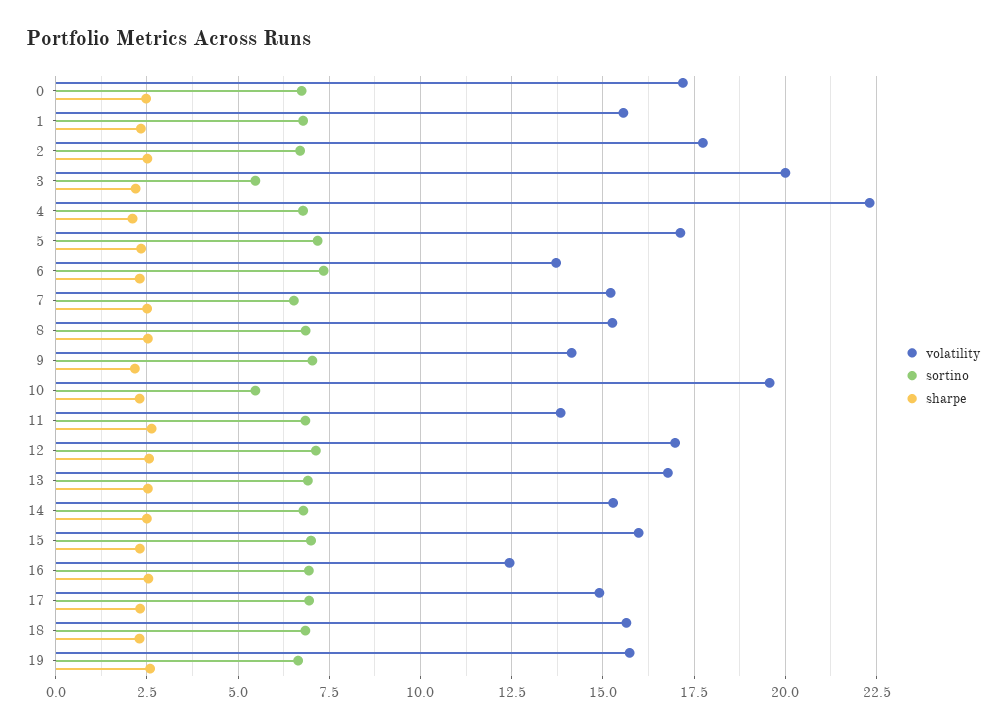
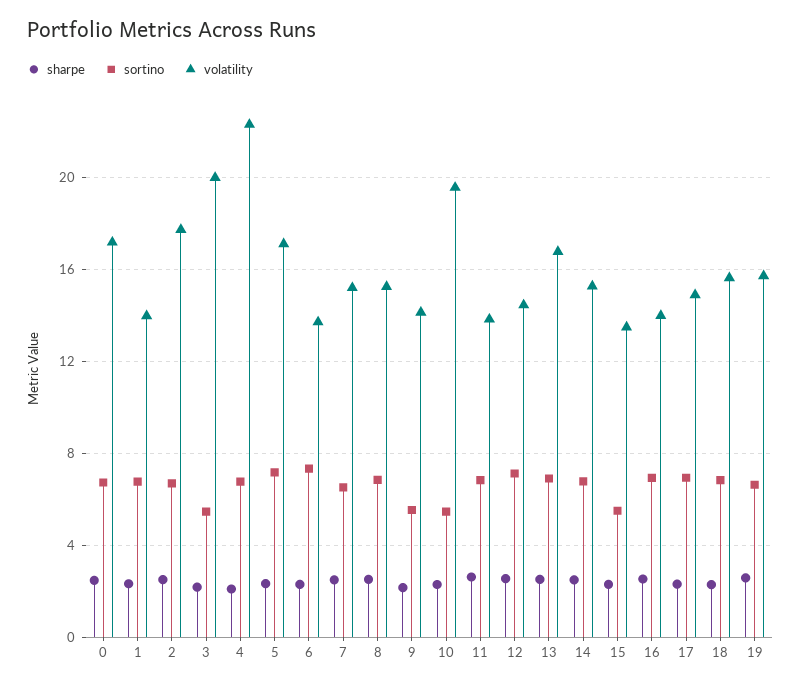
volatility, 1: 15.5 -> 14
sortino, 9: 7 -> 5.5
volatility, 12: 17 -> 14.5
volatility, 15: 16 -> 13.5
sortino, 15: 7 -> 5.5
volatility, 16: 12.5 -> 14

